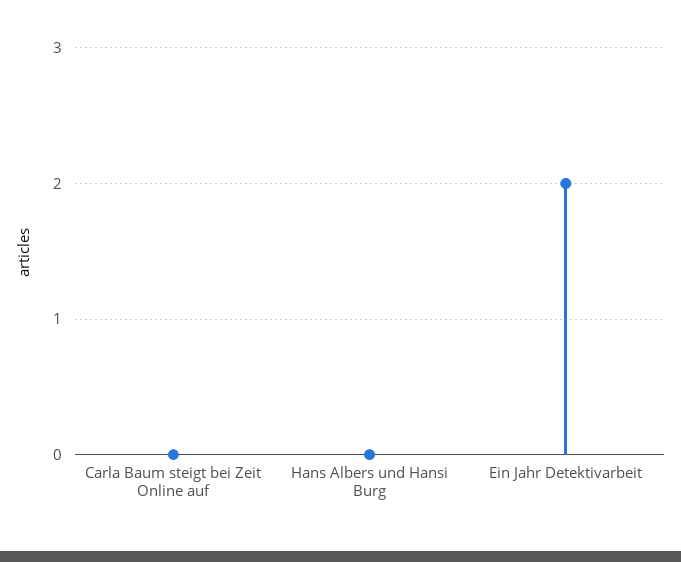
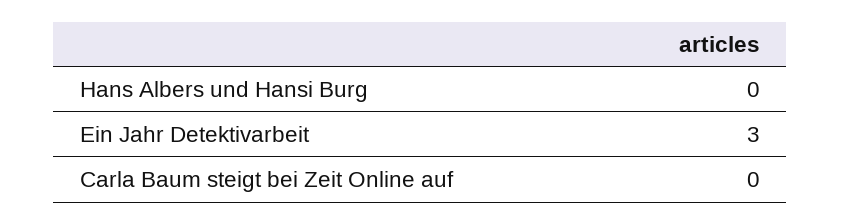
Ein Jahr Detektivarbeit: 2 -> 3

